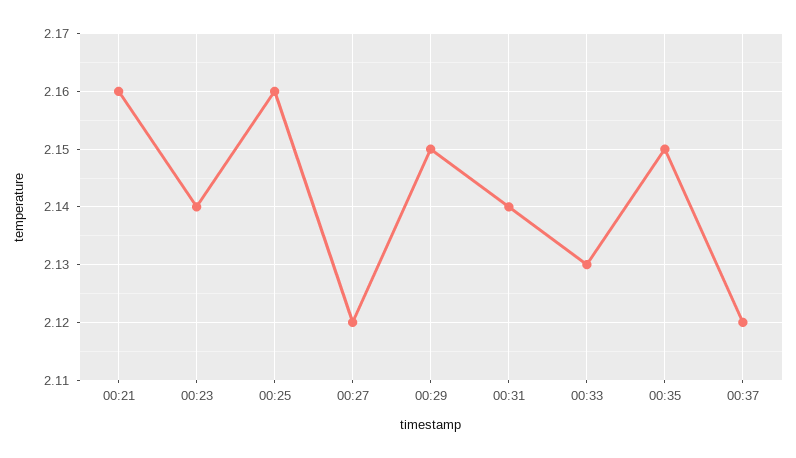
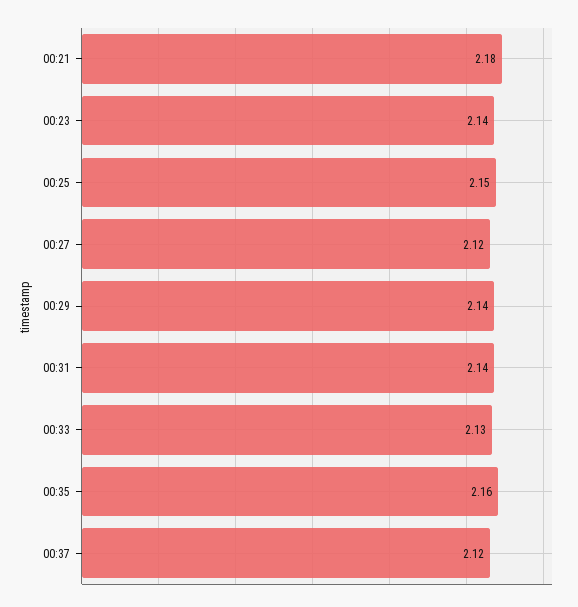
00:21: 2.16 -> 2.18
00:25: 2.16 -> 2.15
00:29: 2.15 -> 2.14
00:35: 2.15 -> 2.16

